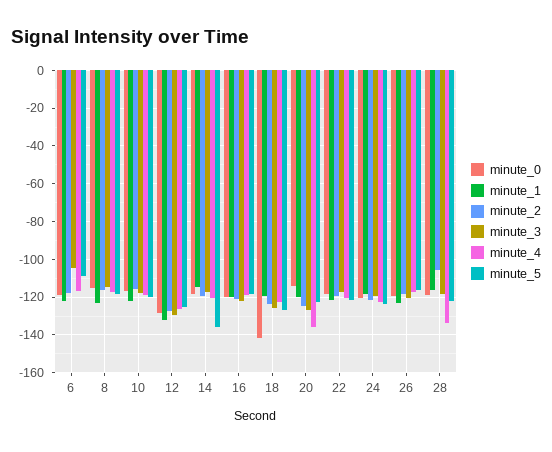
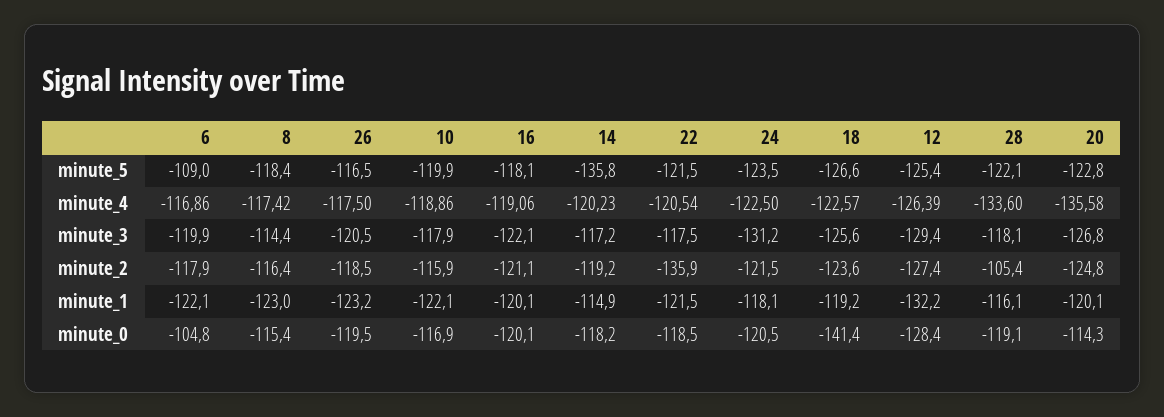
minute_0, 6: -120 -> -104.8
minute_3, 6: -105 -> -119.9
minute_2, 22: -120 -> -135.9
minute_3, 24: -120 -> -131.2

